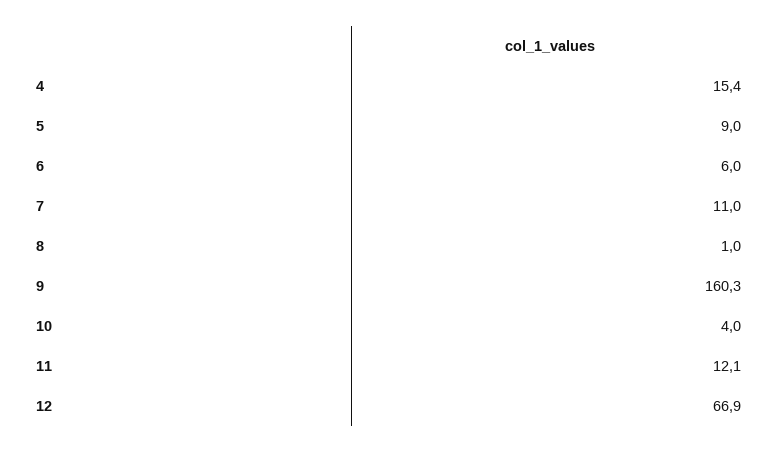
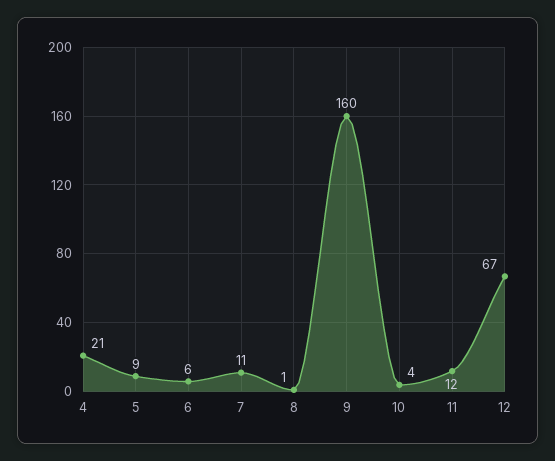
4: 15.4 -> 21

